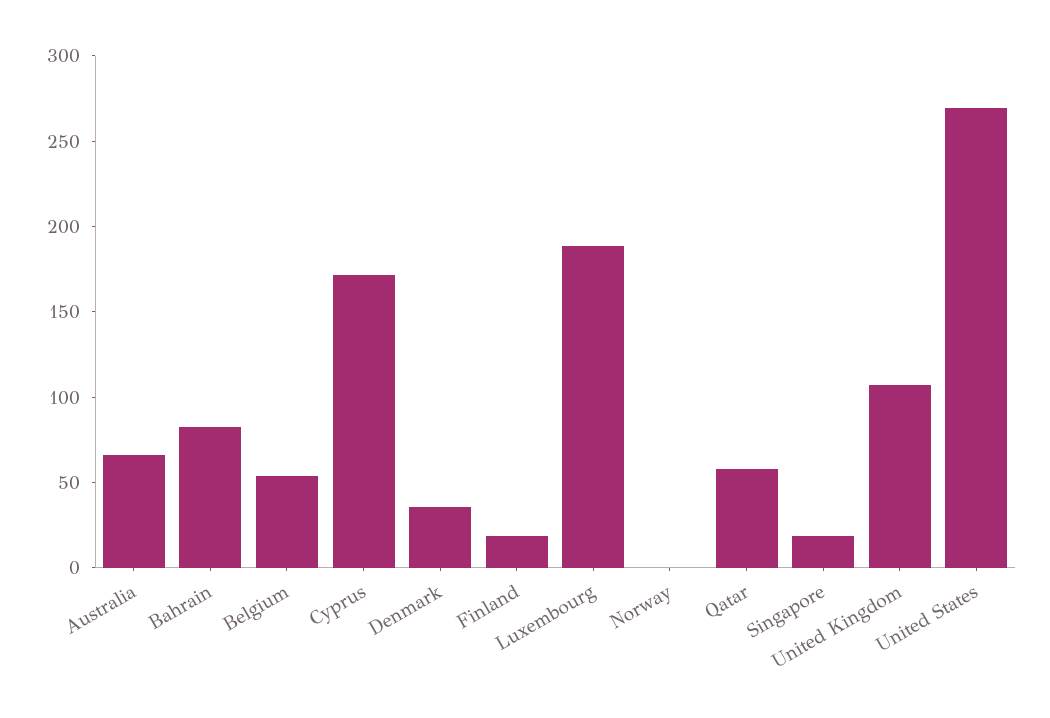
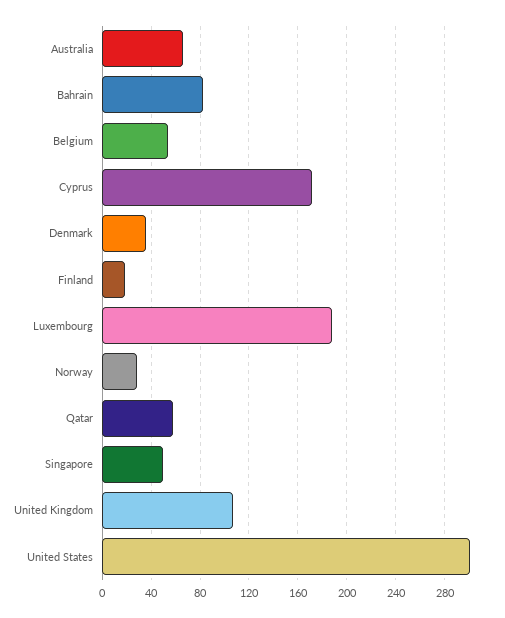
Norway: 0 -> 30
Singapore: 20 -> 50
United States: 270 -> 300

